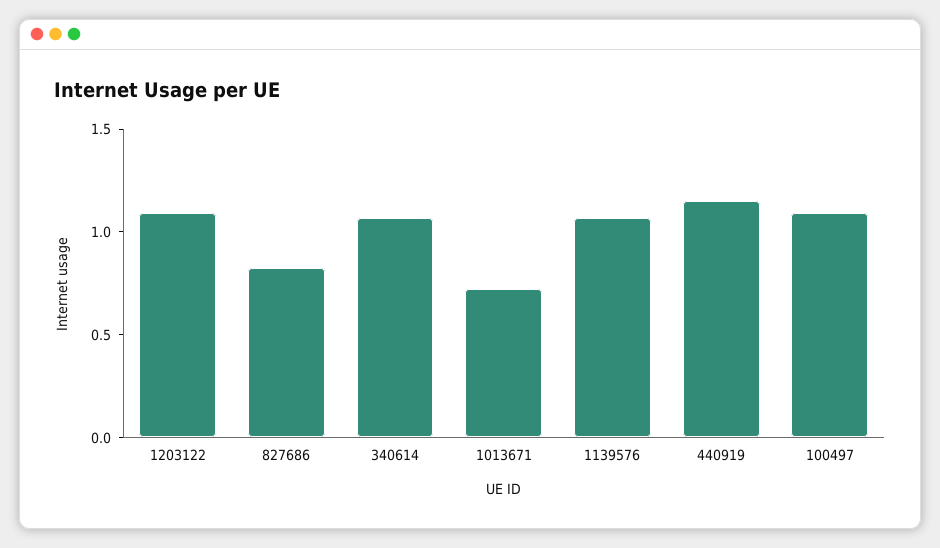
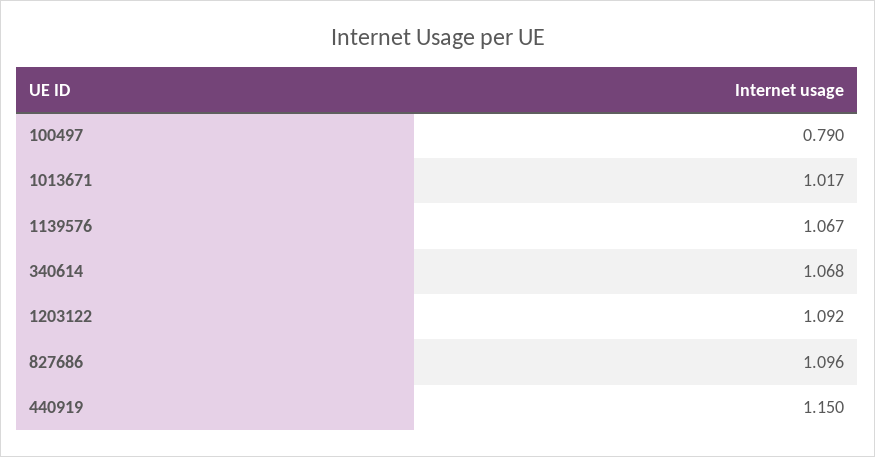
827686: 0.8 -> 1.096
1013671: 0.7 -> 1.017
100497: 1.1 -> 0.79

